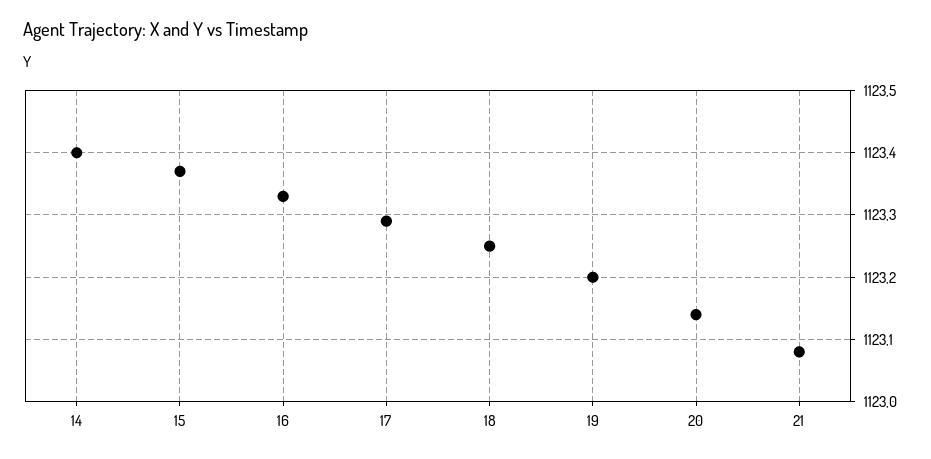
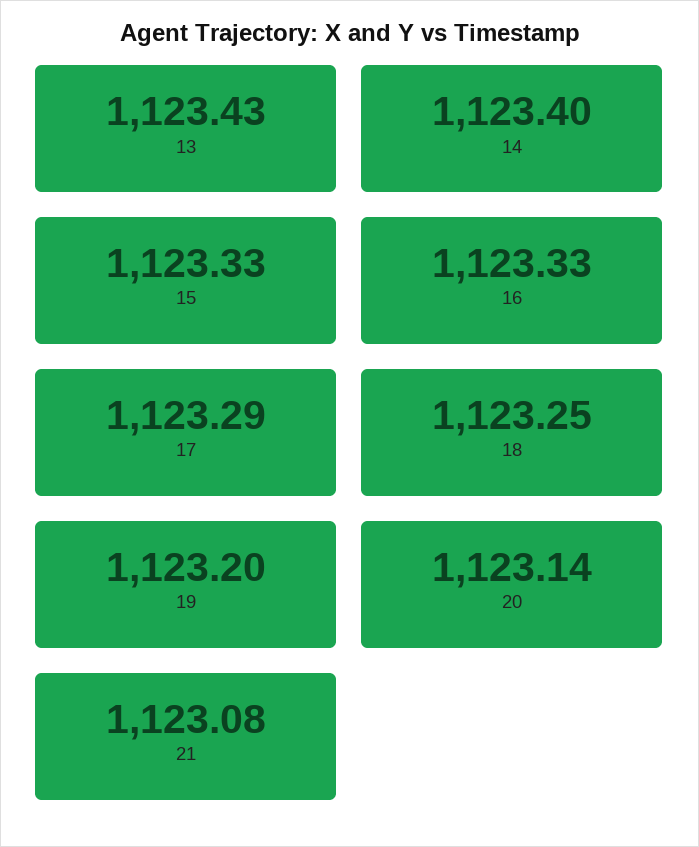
15: 1123.37 -> 1123.33
13: none -> 1123.43

